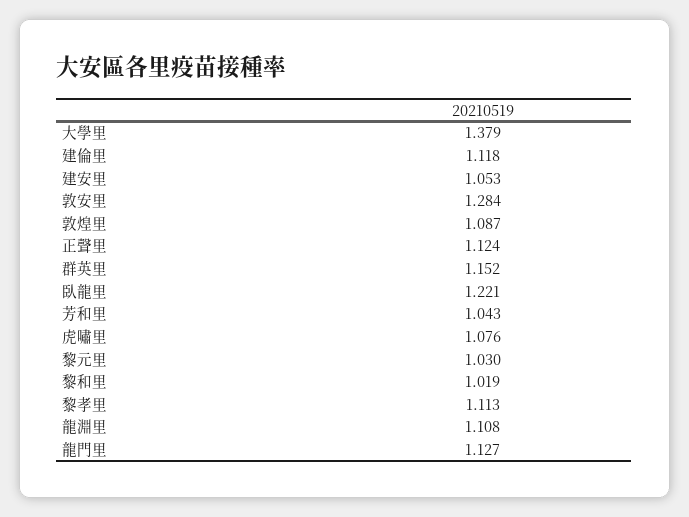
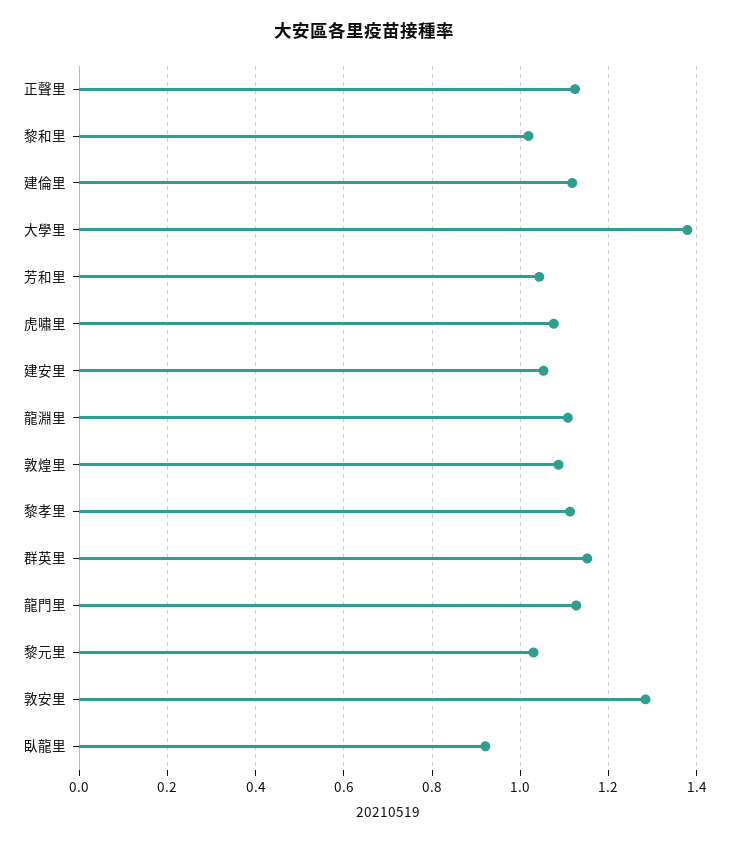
臥龍里: 1.221 -> 0.92

